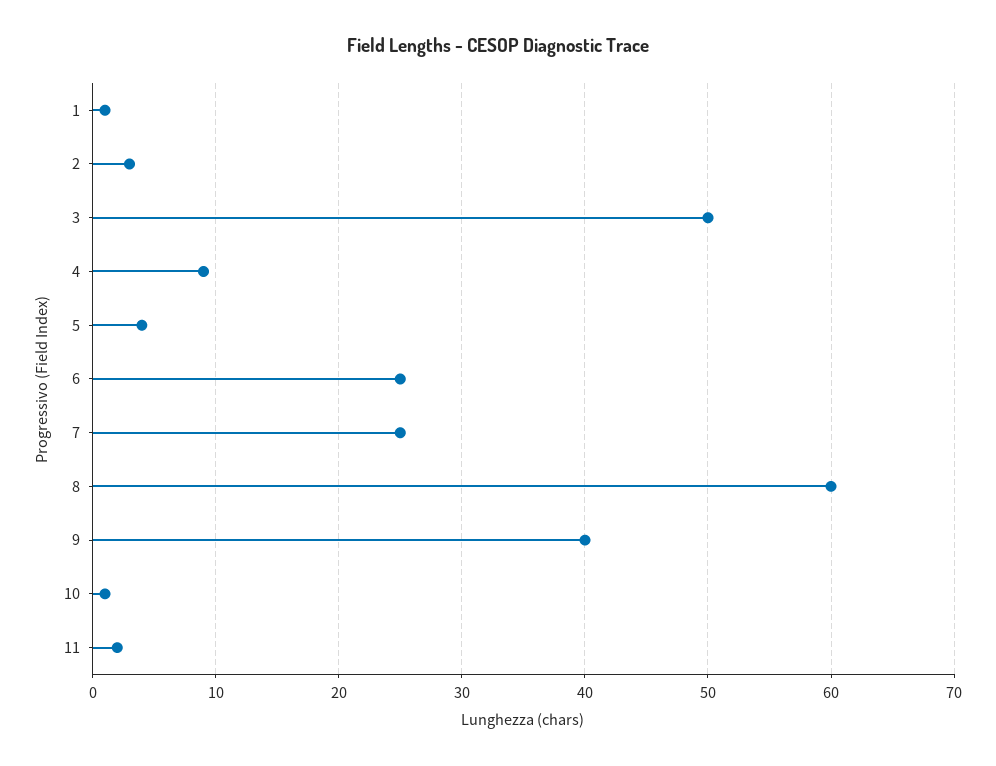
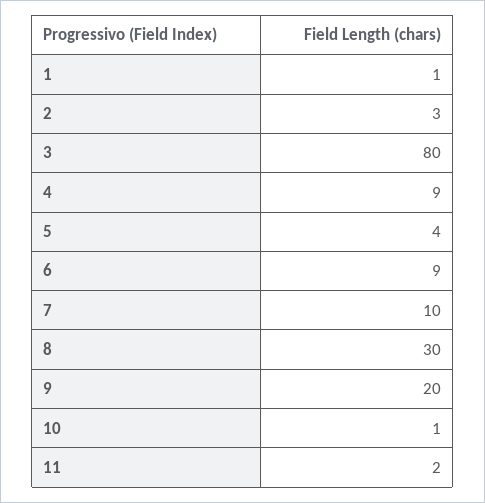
3: 50 -> 80
6: 25 -> 9
7: 25 -> 10
8: 60 -> 30
9: 40 -> 20

